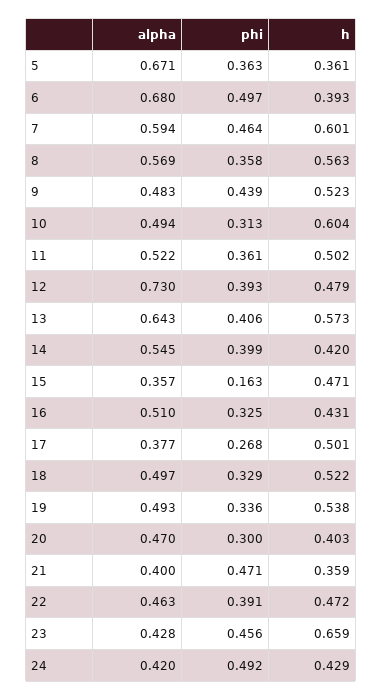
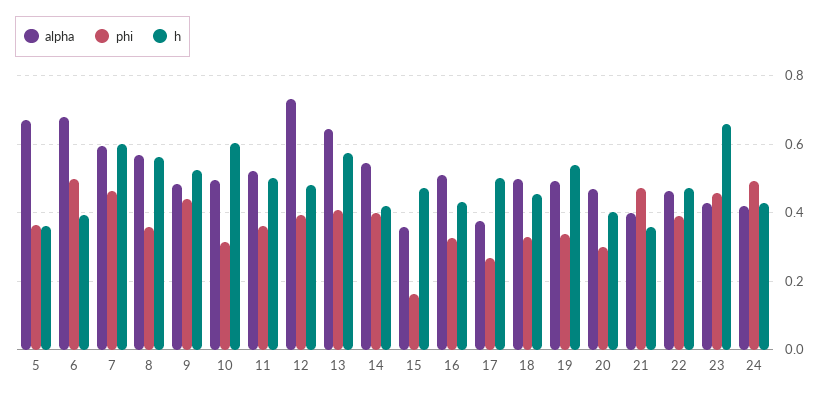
h, 18: 0.522 -> 0.46

